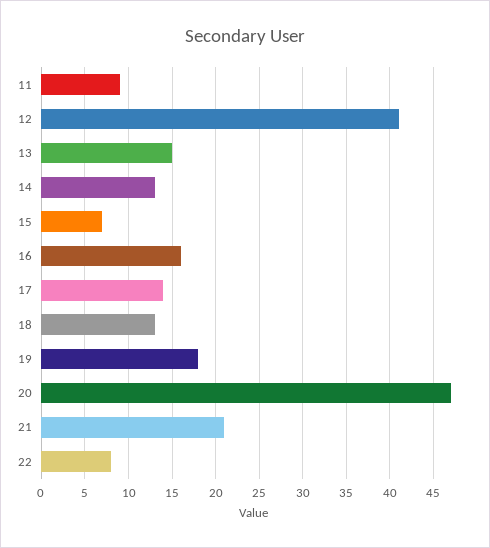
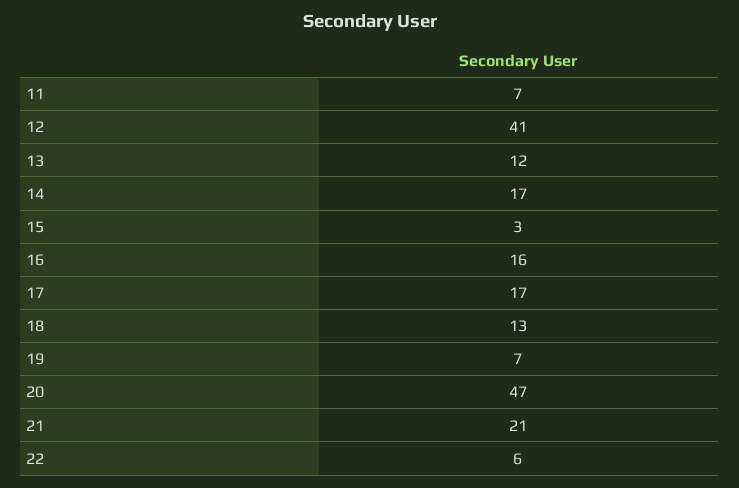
11: 9 -> 7
13: 15 -> 12
14: 13 -> 17
15: 7 -> 3
17: 14 -> 17
19: 18 -> 7
22: 8 -> 6

